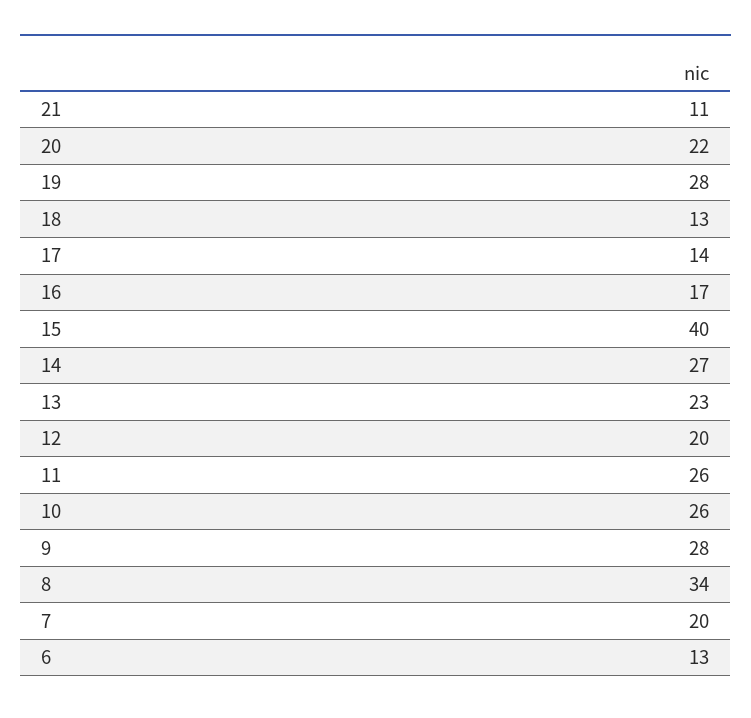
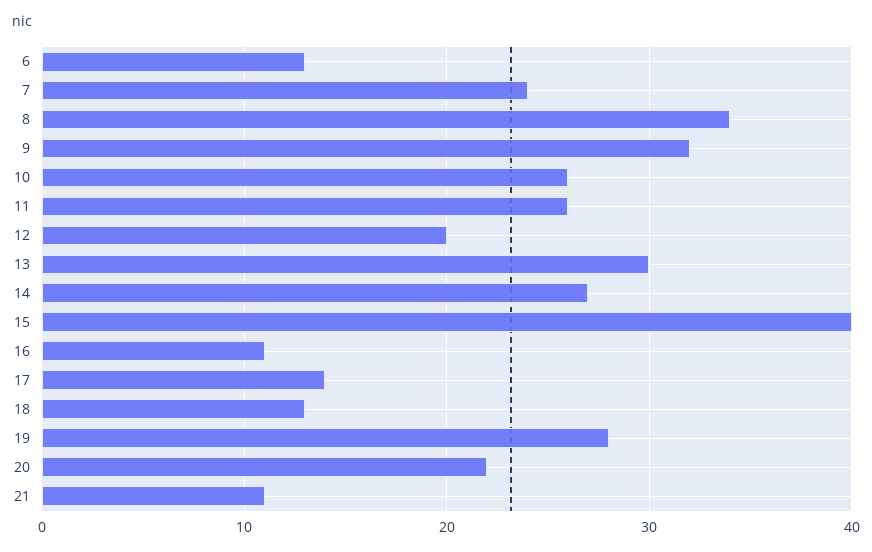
16: 17 -> 11
13: 23 -> 30
9: 28 -> 32
7: 20 -> 24

